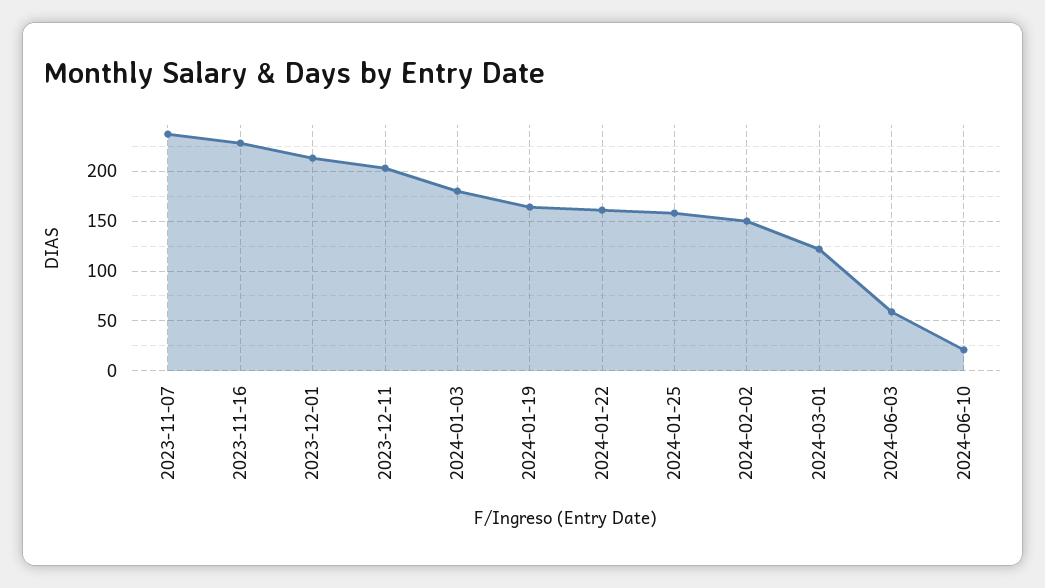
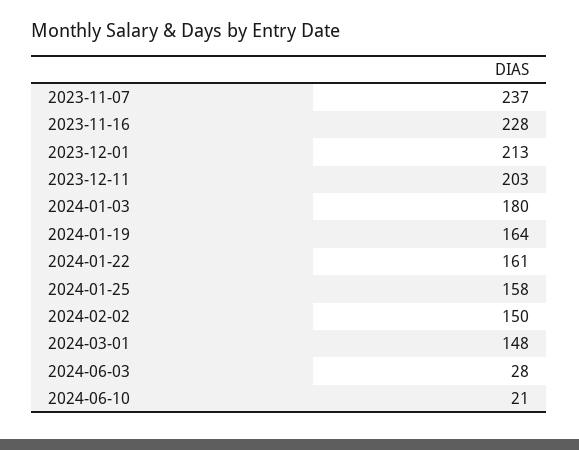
2024-03-01: 120 -> 148
2024-06-03: 60 -> 28

